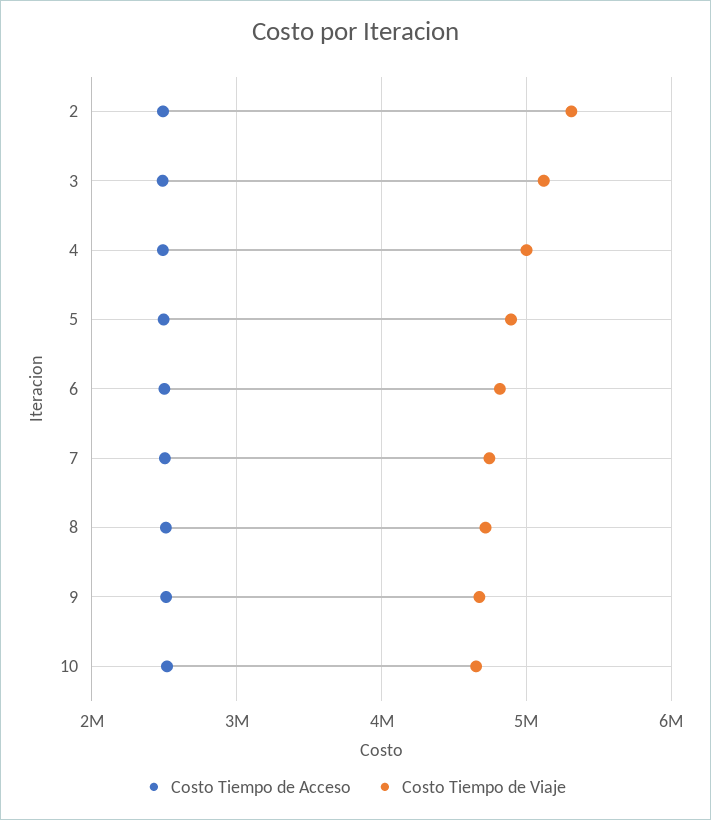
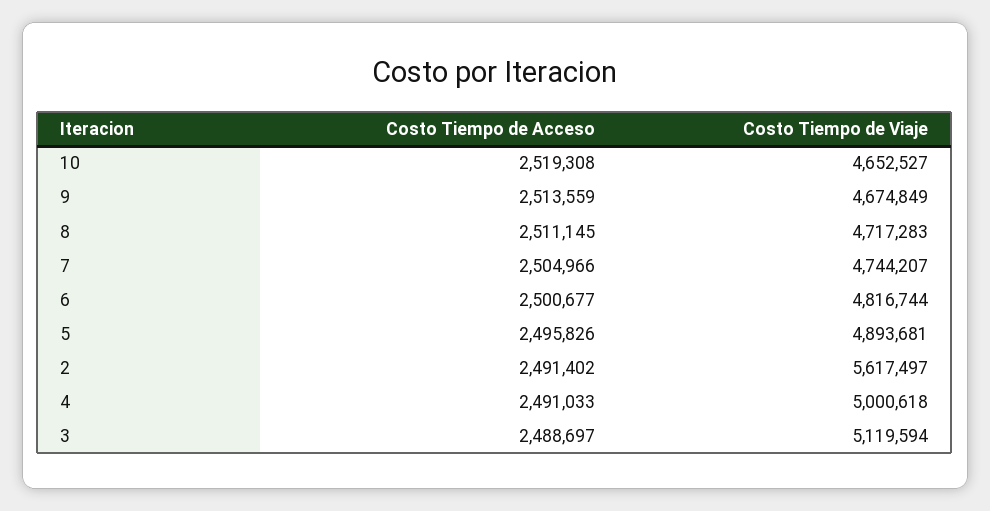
Costo Tiempo de Viaje, 2: 5300000 -> 5617497

